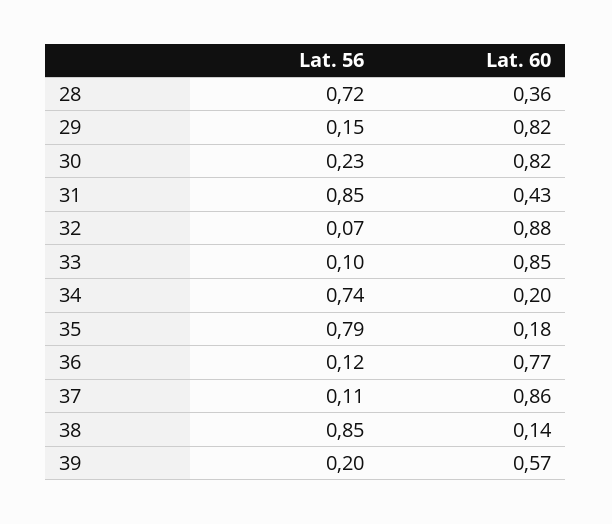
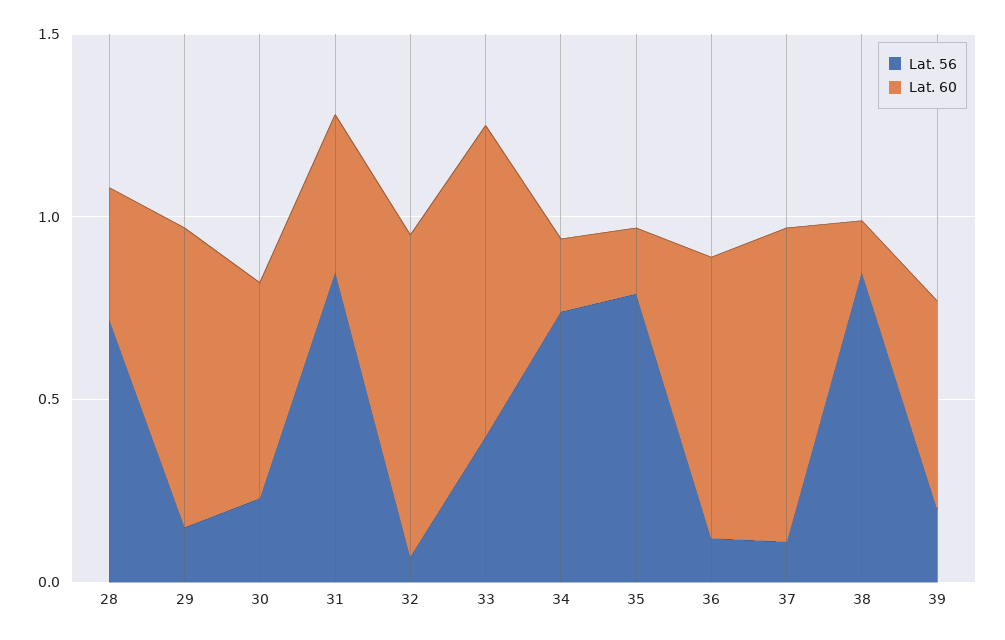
Lat. 60, 30: 0.82 -> 0.6
Lat. 56, 33: 0.1 -> 0.4

